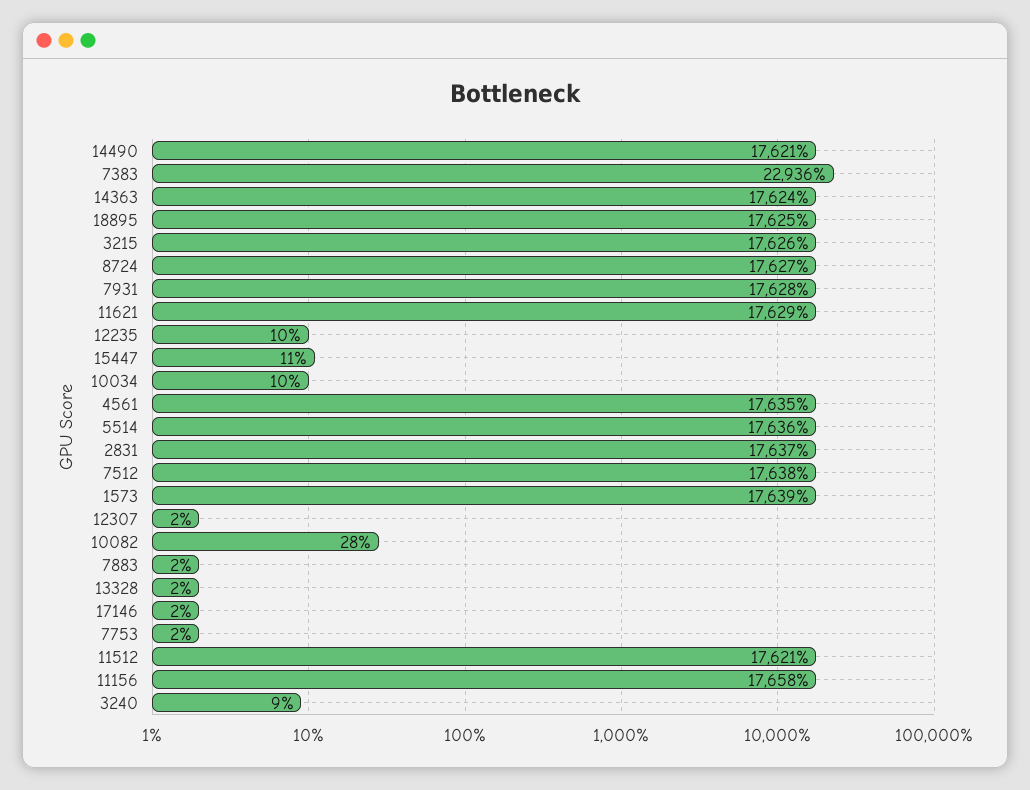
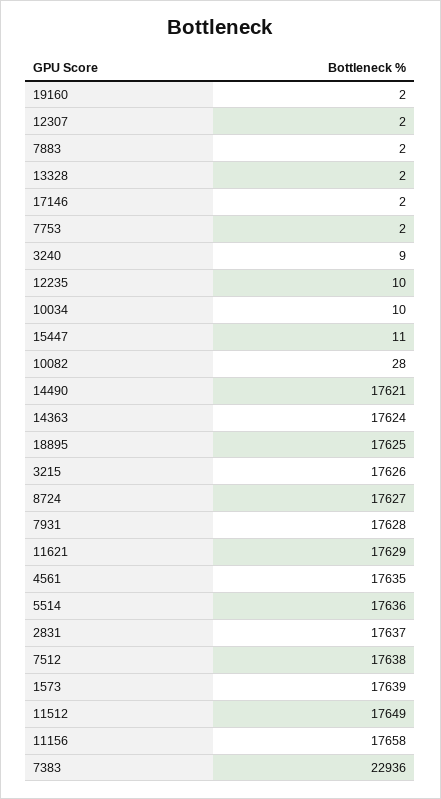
11512: 17621 -> 17649
19160: none -> 2

